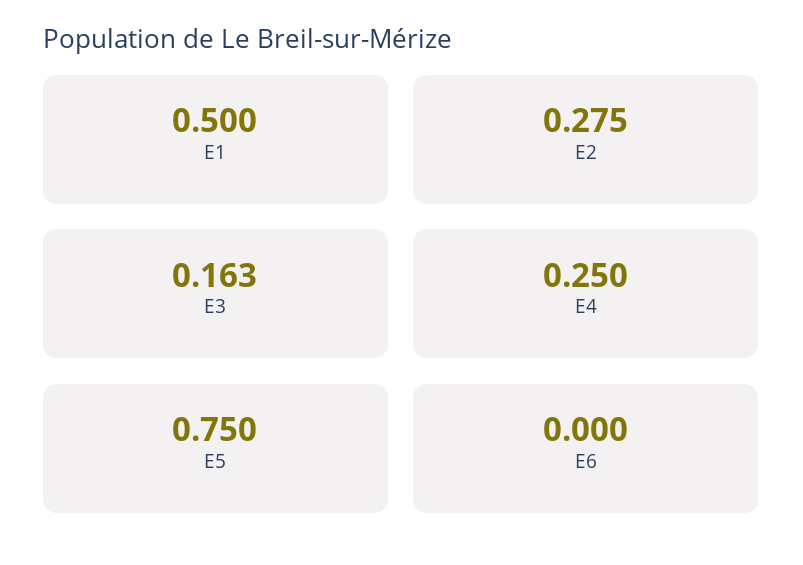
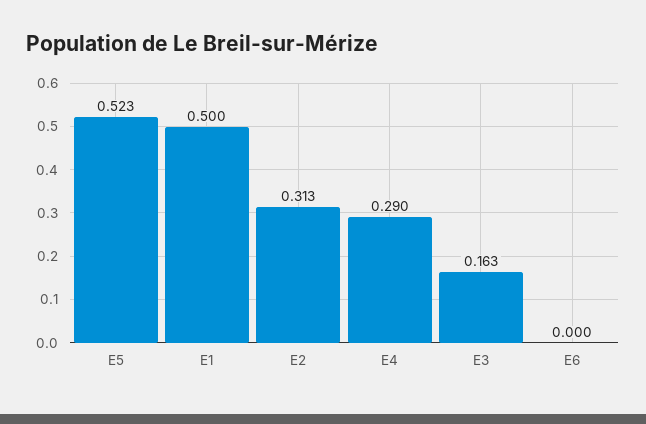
E2: 0.275 -> 0.313
E4: 0.25 -> 0.29
E5: 0.75 -> 0.523

